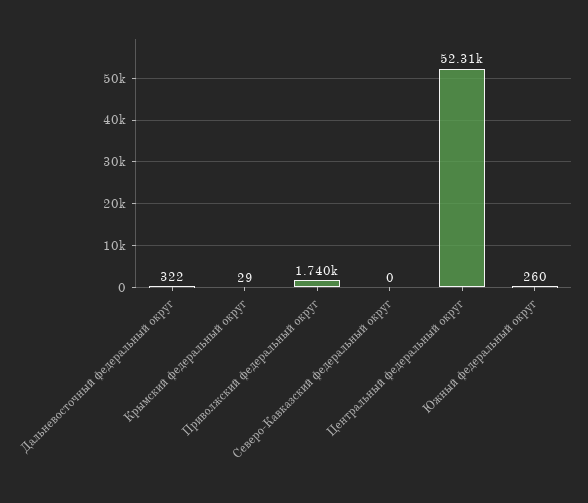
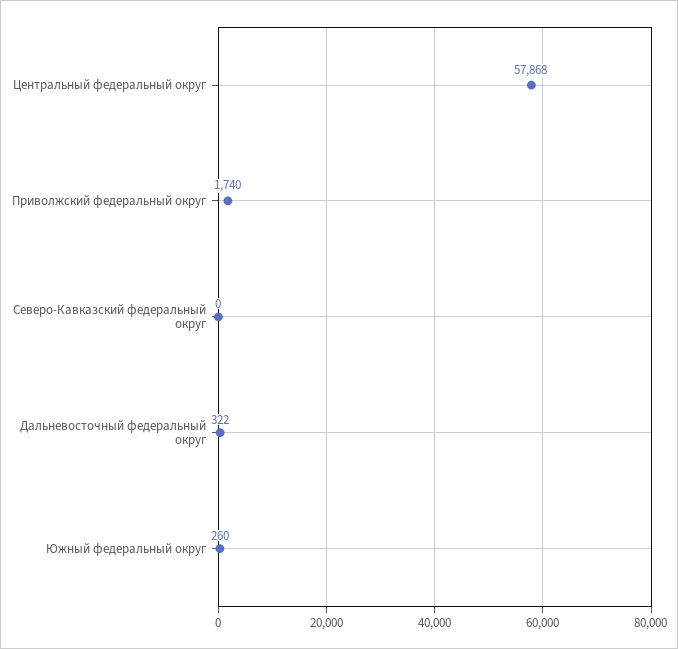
Крымский федеральный округ: 29 -> none
Центральный федеральный округ: 52310 -> 57868

